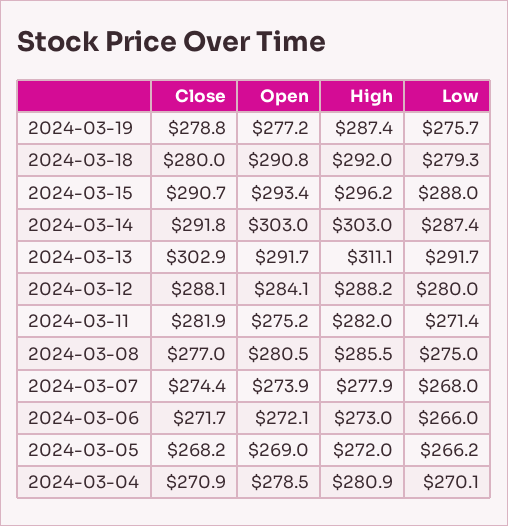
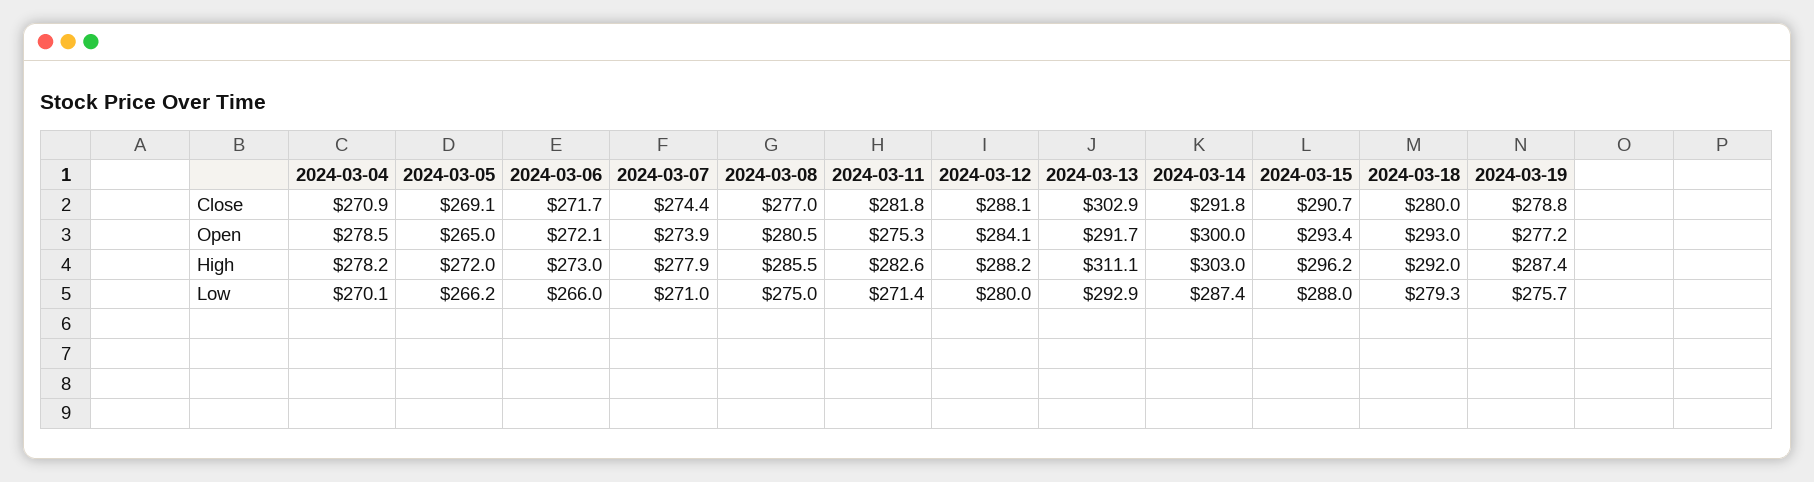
Open, 2024-03-18: 290.8 -> 293
Open, 2024-03-14: 303 -> 300
Low, 2024-03-13: 291.7 -> 292.9
Close, 2024-03-11: 281.9 -> 281.8
Open, 2024-03-11: 275.2 -> 275.3
High, 2024-03-11: 282 -> 282.6
Low, 2024-03-07: 268 -> 271
Close, 2024-03-05: 268.2 -> 269.1
Open, 2024-03-05: 269 -> 265
High, 2024-03-04: 280.9 -> 278.2

